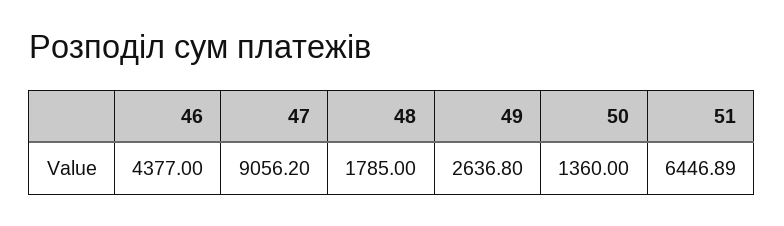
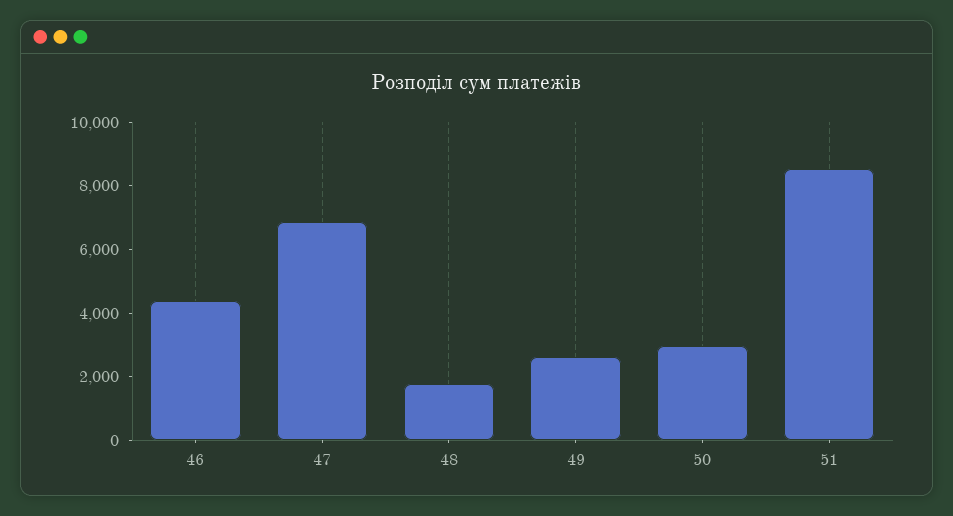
47: 9056.2 -> 7000
50: 1360 -> 3000
51: 6446.89 -> 8500

